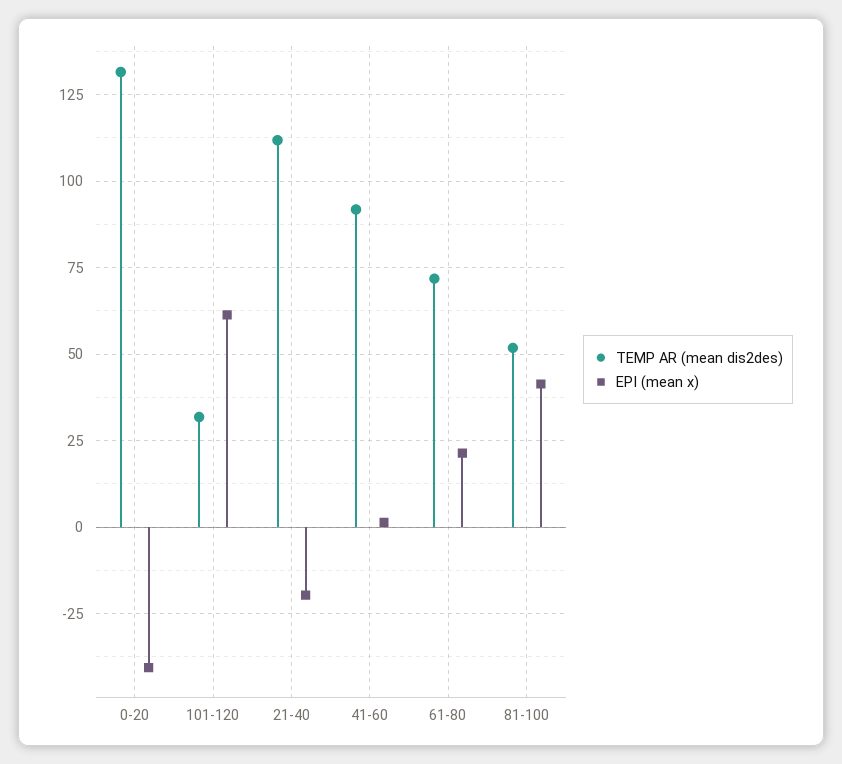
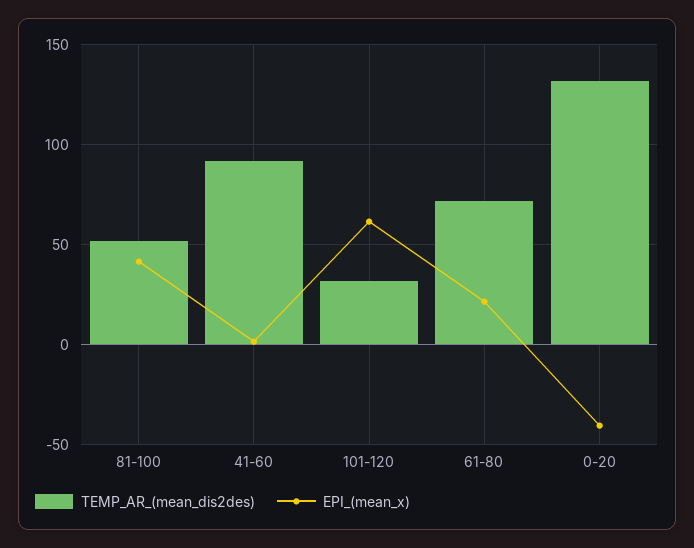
TEMP AR (mean dis2des), 21-40: 112.5 -> none
EPI (mean x), 21-40: -20 -> none

